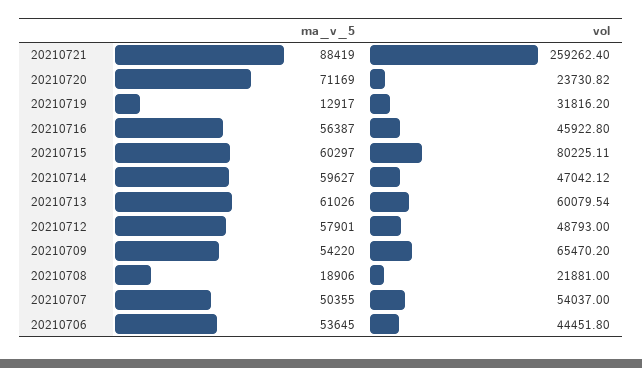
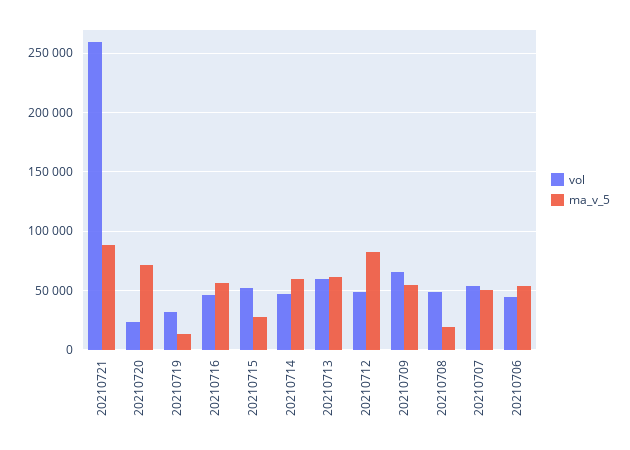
ma_v_5, 20210715: 60297 -> 30000
vol, 20210715: 80225.11 -> 50000
ma_v_5, 20210712: 57901 -> 80000
vol, 20210708: 21881 -> 50000

